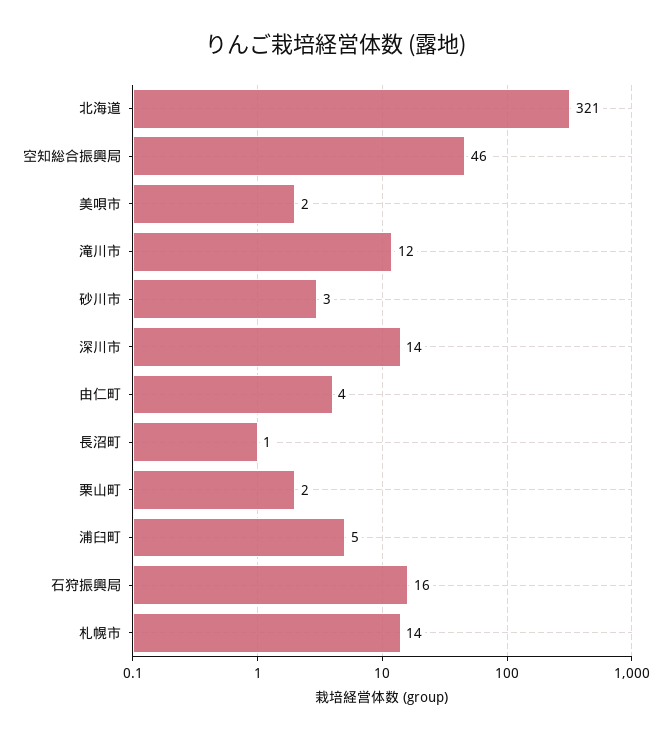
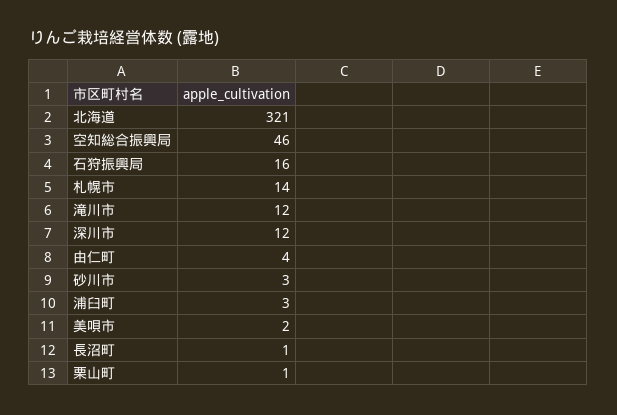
深川市: 14 -> 12
栗山町: 2 -> 1
浦臼町: 5 -> 3

